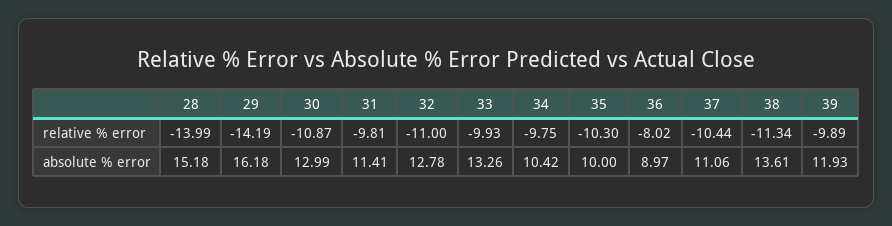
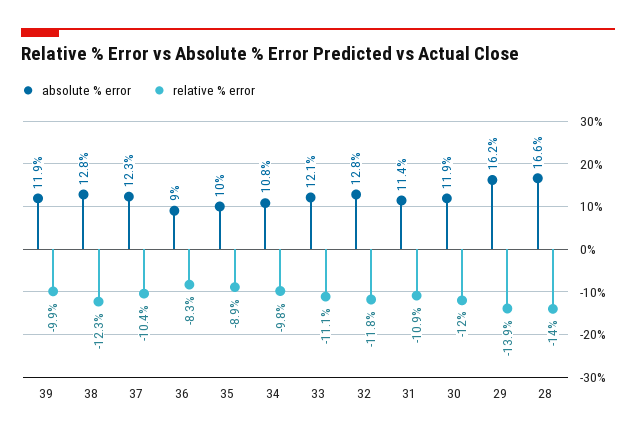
relative % error, 29: -14.19 -> -13.9
relative % error, 30: -10.87 -> -12
relative % error, 31: -9.81 -> -10.9
relative % error, 32: -11 -> -11.8
relative % error, 33: -9.93 -> -11.1
relative % error, 35: -10.3 -> -8.9
relative % error, 36: -8.02 -> -8.3
relative % error, 38: -11.34 -> -12.3
absolute % error, 28: 15.18 -> 16.6
absolute % error, 30: 12.99 -> 11.9
absolute % error, 33: 13.26 -> 12.1
absolute % error, 34: 10.42 -> 10.8
absolute % error, 37: 11.06 -> 12.3
absolute % error, 38: 13.61 -> 12.8

